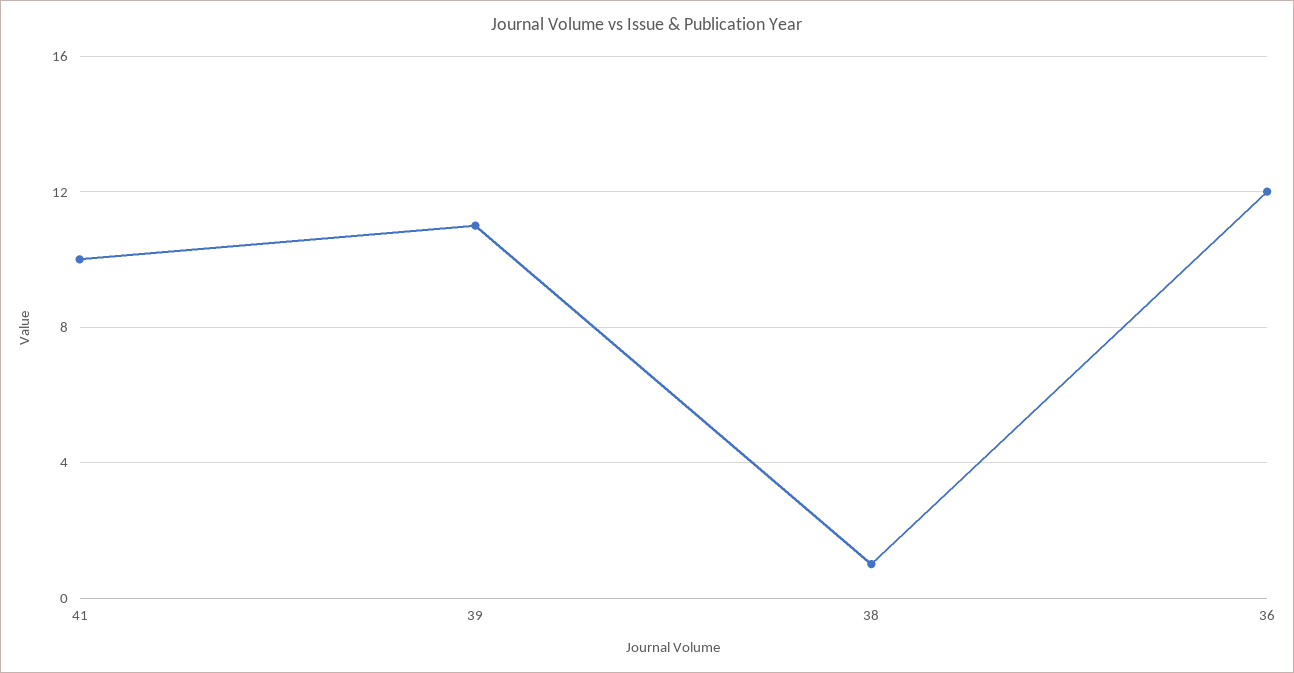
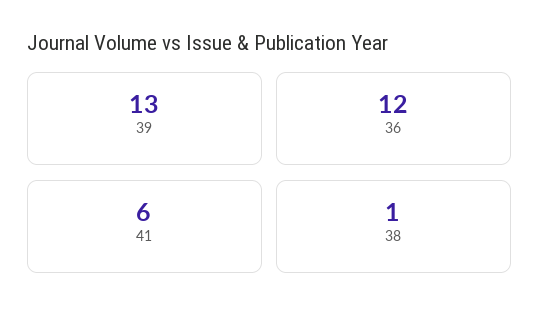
41: 10 -> 6
39: 11 -> 13

